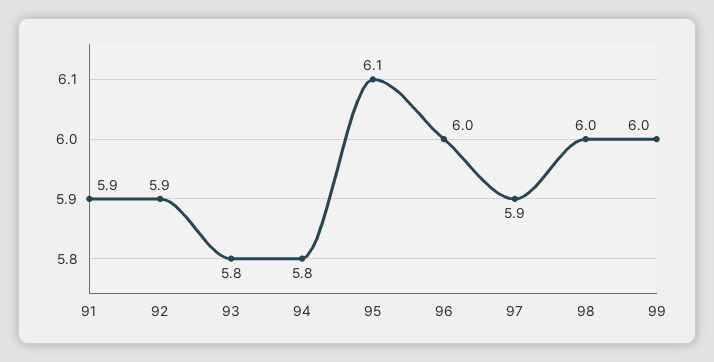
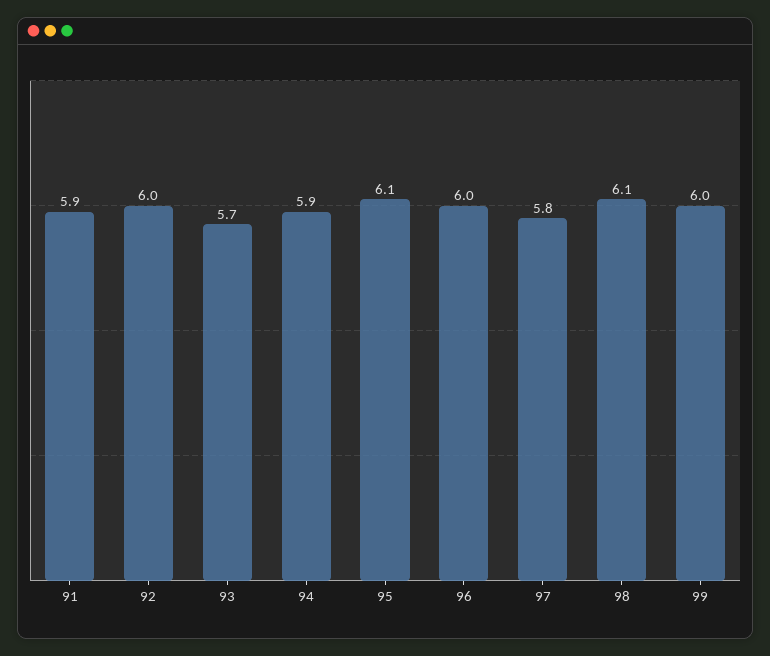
92: 5.9 -> 6
93: 5.8 -> 5.7
94: 5.8 -> 5.9
97: 5.9 -> 5.8
98: 6 -> 6.1

